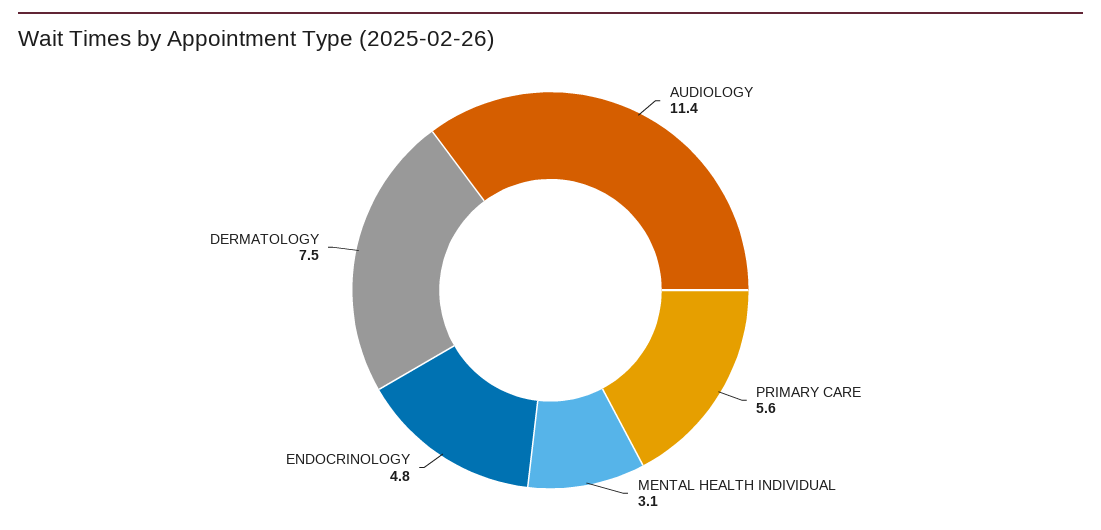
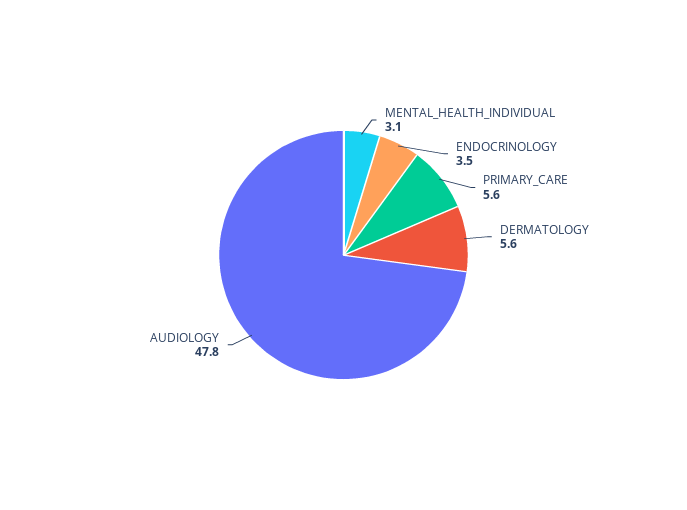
AUDIOLOGY: 11.4 -> 47.8
ENDOCRINOLOGY: 4.8 -> 3.5
DERMATOLOGY: 7.5 -> 5.6

